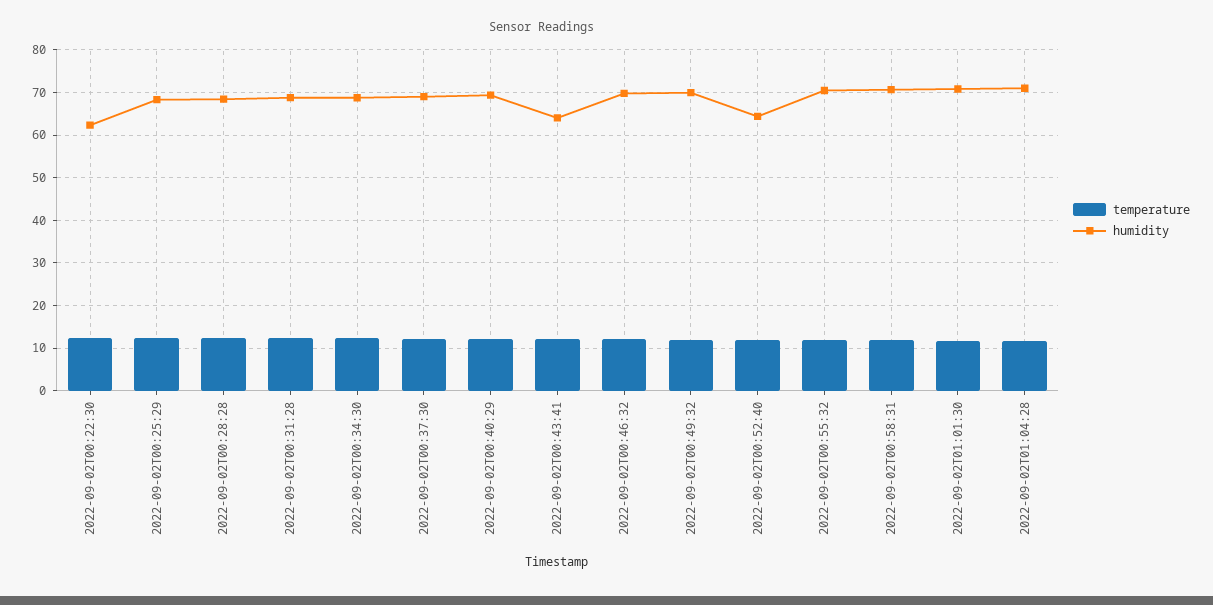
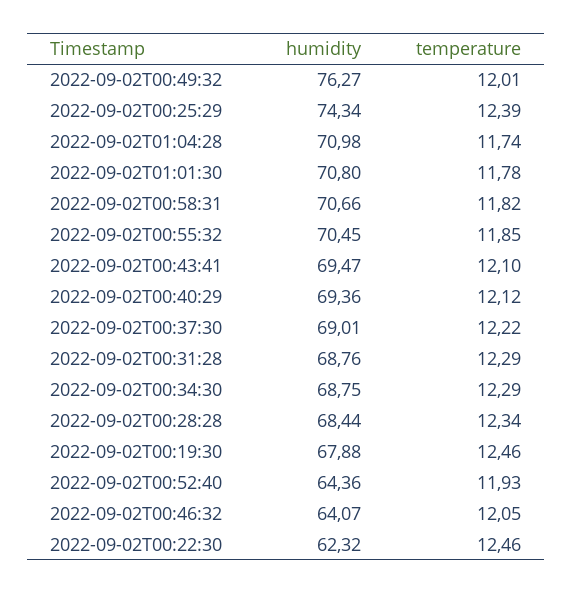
humidity, 2022-09-02T00:25:29: 68 -> 74.34
humidity, 2022-09-02T00:43:41: 64 -> 69.47
humidity, 2022-09-02T00:46:32: 70 -> 64.07
humidity, 2022-09-02T00:49:32: 70 -> 76.27
humidity, 2022-09-02T00:19:30: none -> 67.88
temperature, 2022-09-02T00:19:30: none -> 12.46

